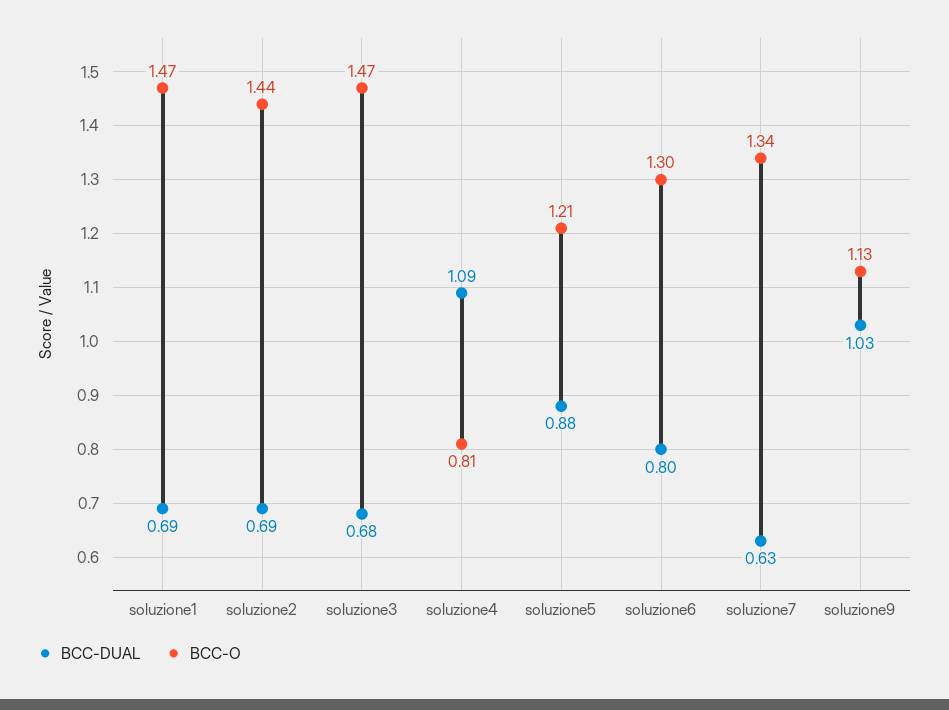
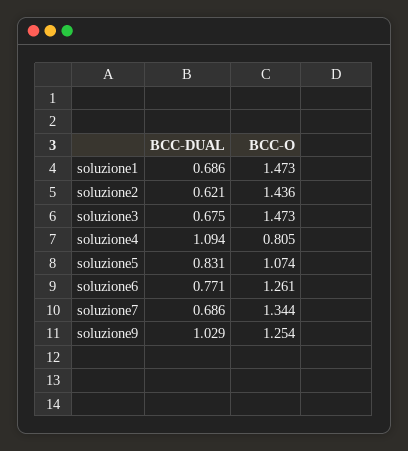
BCC-DUAL, soluzione2: 0.69 -> 0.621
BCC-DUAL, soluzione5: 0.88 -> 0.831
BCC-O, soluzione5: 1.21 -> 1.074
BCC-DUAL, soluzione6: 0.8 -> 0.771
BCC-O, soluzione6: 1.3 -> 1.261
BCC-DUAL, soluzione7: 0.63 -> 0.686
BCC-O, soluzione9: 1.13 -> 1.254

